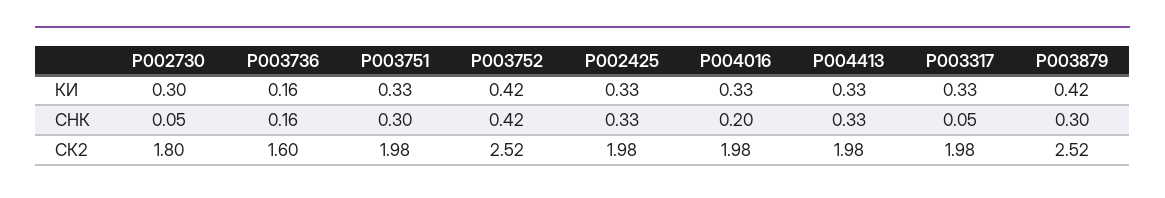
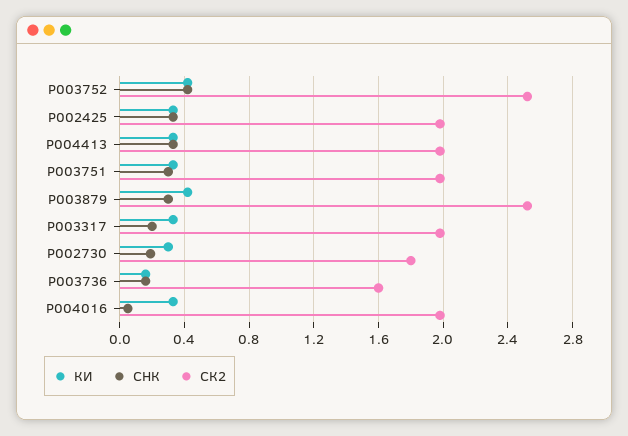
СНК, P002730: 0.05 -> 0.2
СНК, P004016: 0.2 -> 0.05
СНК, P003317: 0.05 -> 0.2

